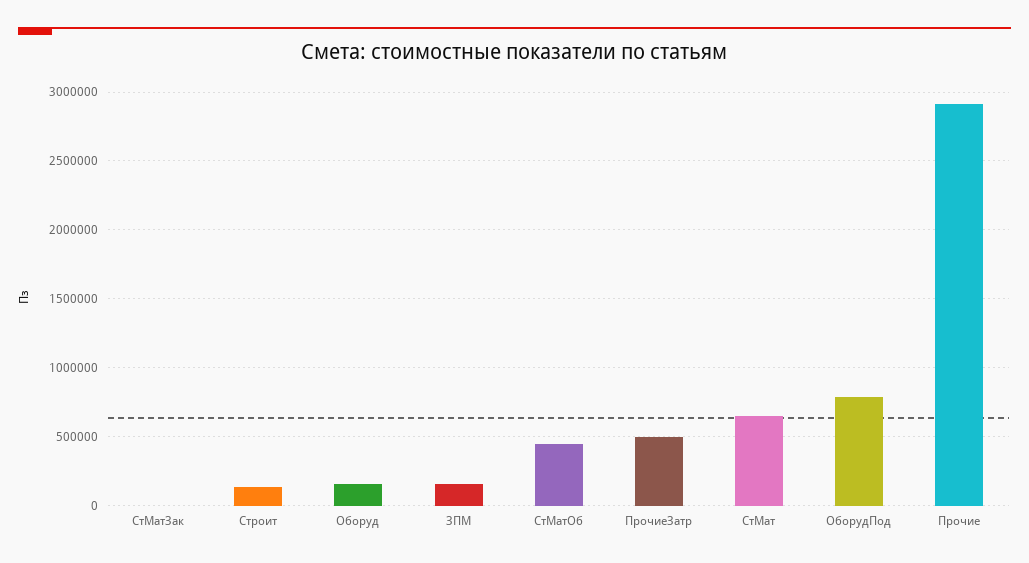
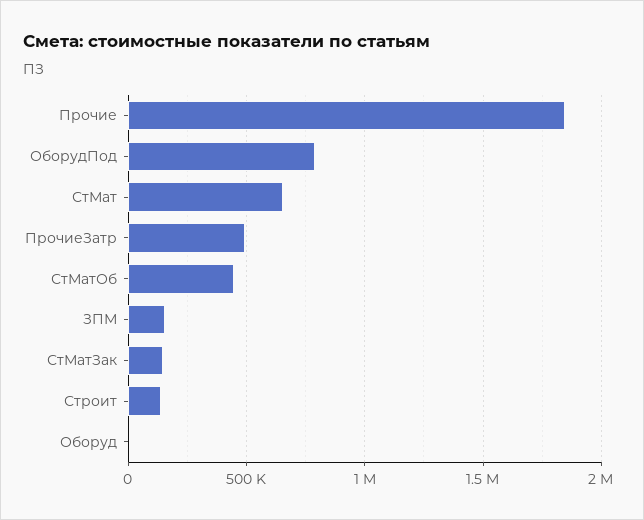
СтМатЗак: 0 -> 150000
Оборуд: 150000 -> 0
Прочие: 2900000 -> 1850000

